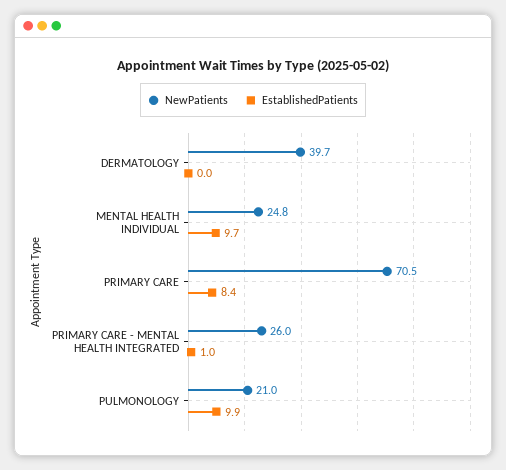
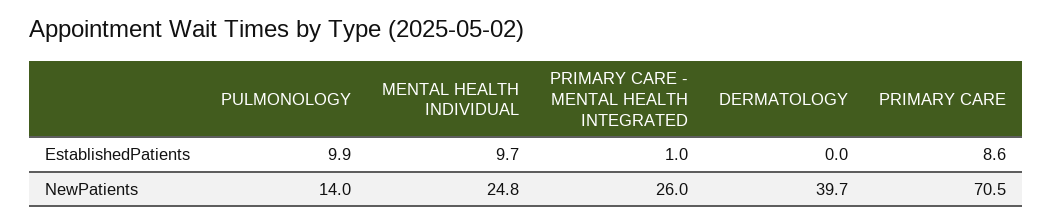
EstablishedPatients, PRIMARY CARE: 8.4 -> 8.6
NewPatients, PULMONOLOGY: 21 -> 14

